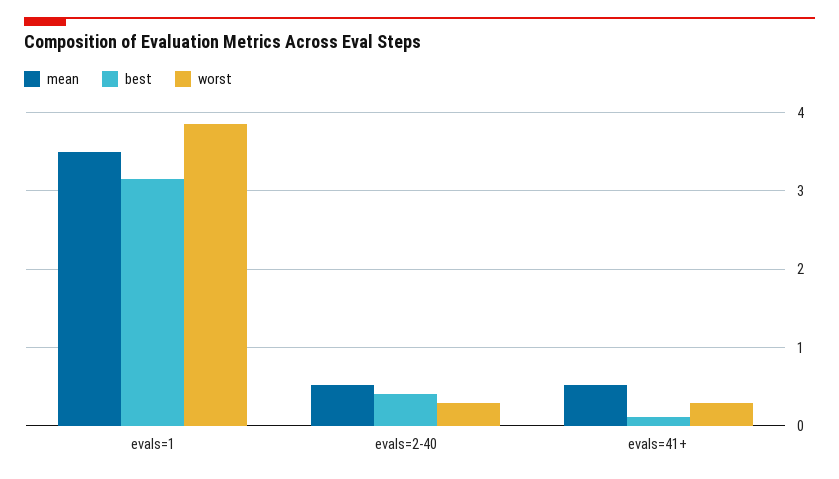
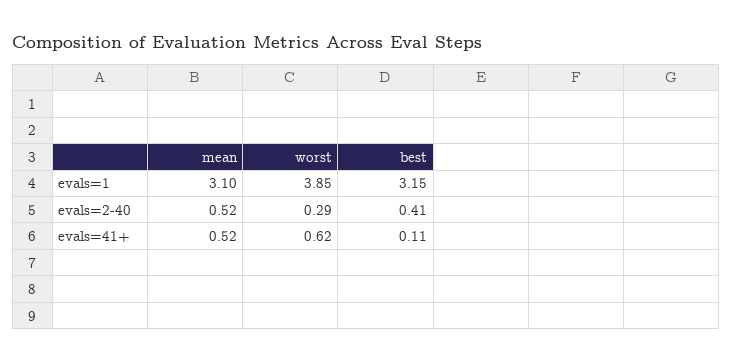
mean, evals=1: 3.5 -> 3.1
worst, evals=41+: 0.3 -> 0.62

